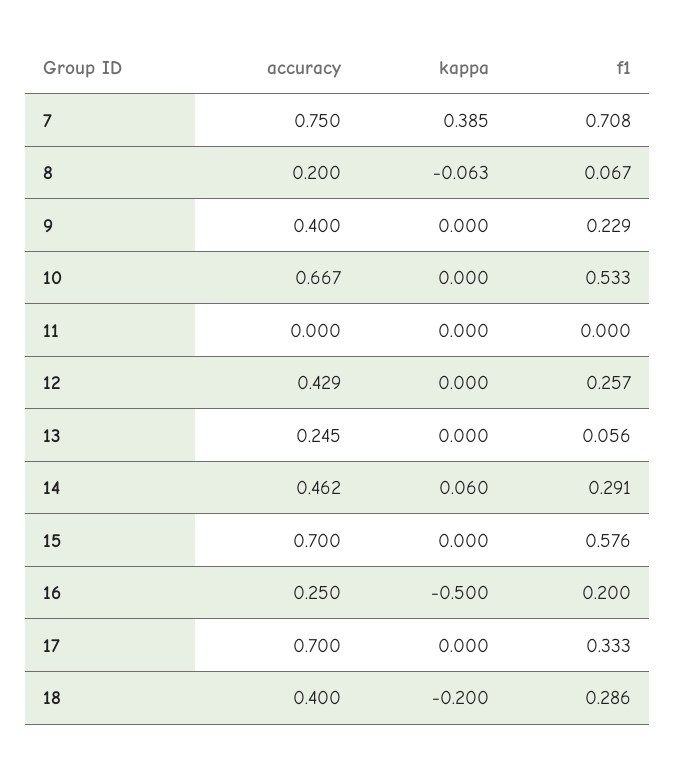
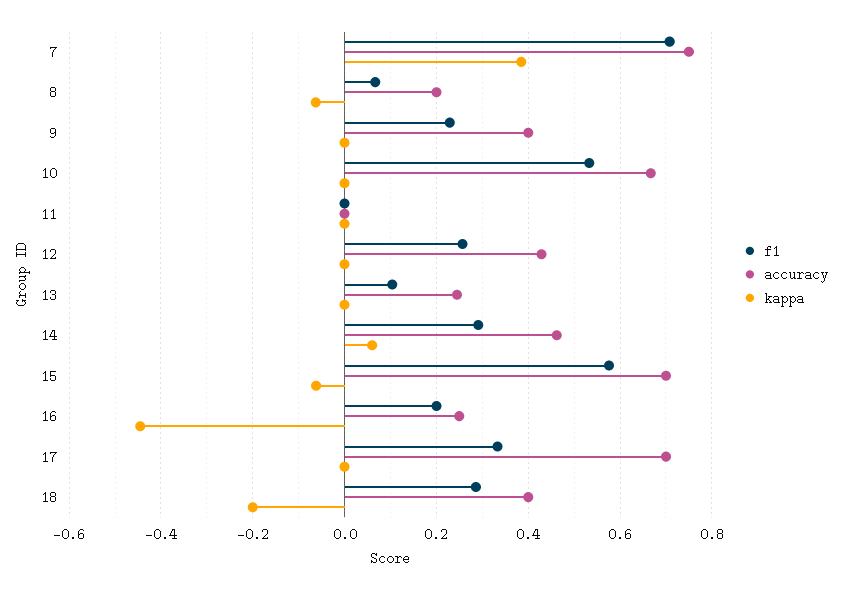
f1, 13: 0.056 -> 0.1
kappa, 15: 0 -> -0.06
kappa, 16: -0.5 -> -0.44

